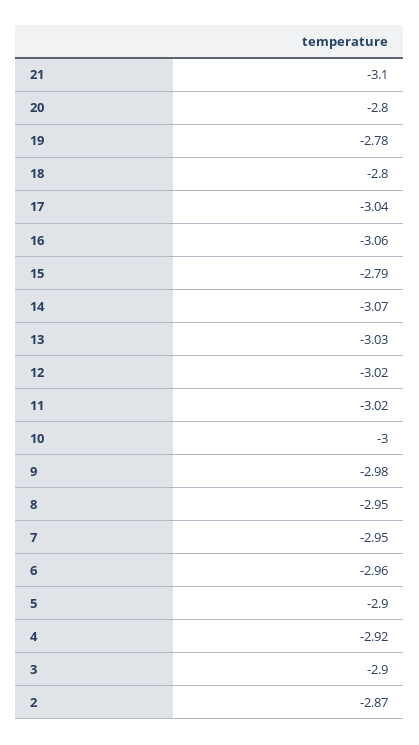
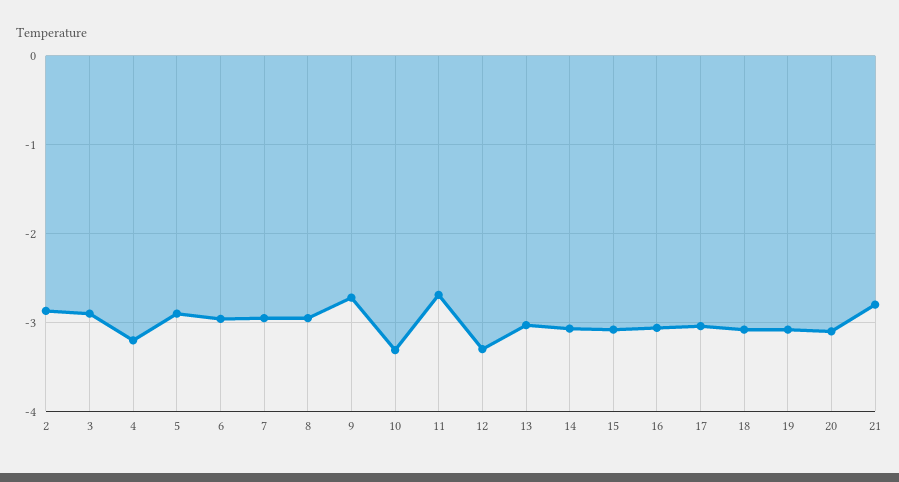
21: -3.1 -> -2.8
20: -2.8 -> -3.1
19: -2.78 -> -3.1
18: -2.8 -> -3.1
15: -2.79 -> -3.1
12: -3.02 -> -3.3
11: -3.02 -> -2.7
10: -3 -> -3.3
9: -2.98 -> -2.7
4: -2.92 -> -3.2

